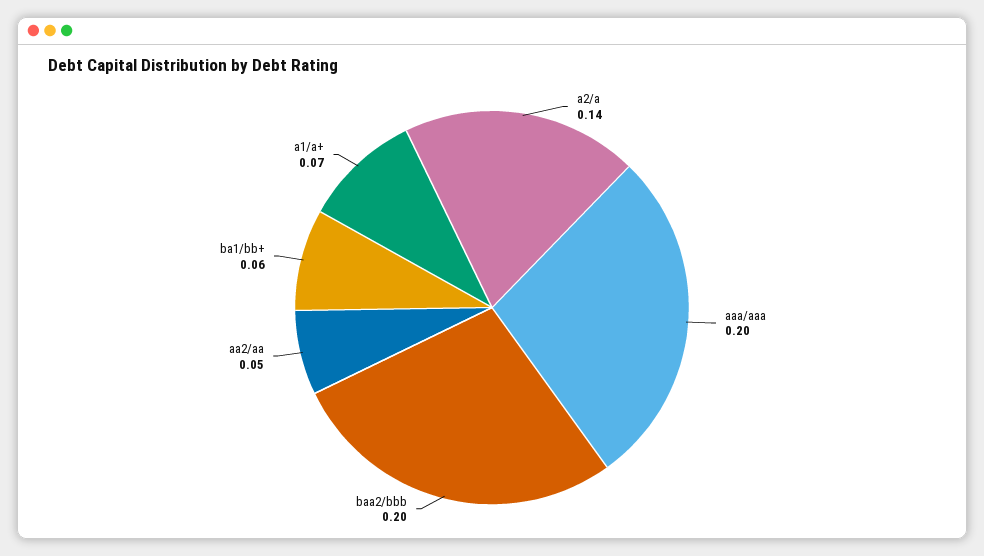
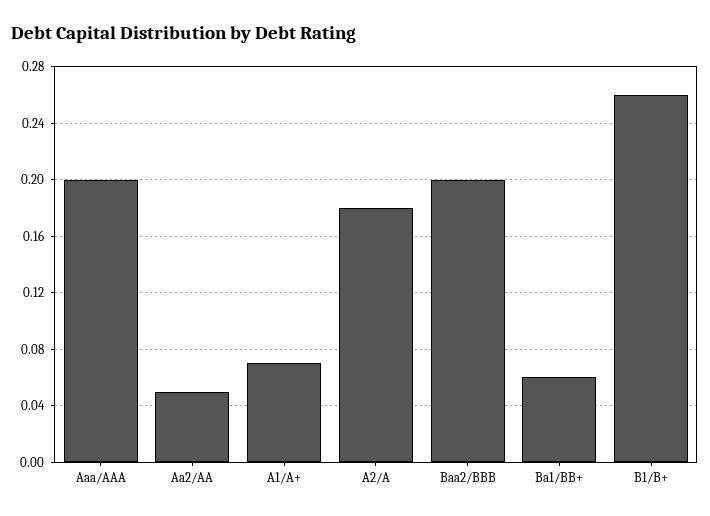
a2/a: 0.14 -> 0.18
B1/B+: none -> 0.26

